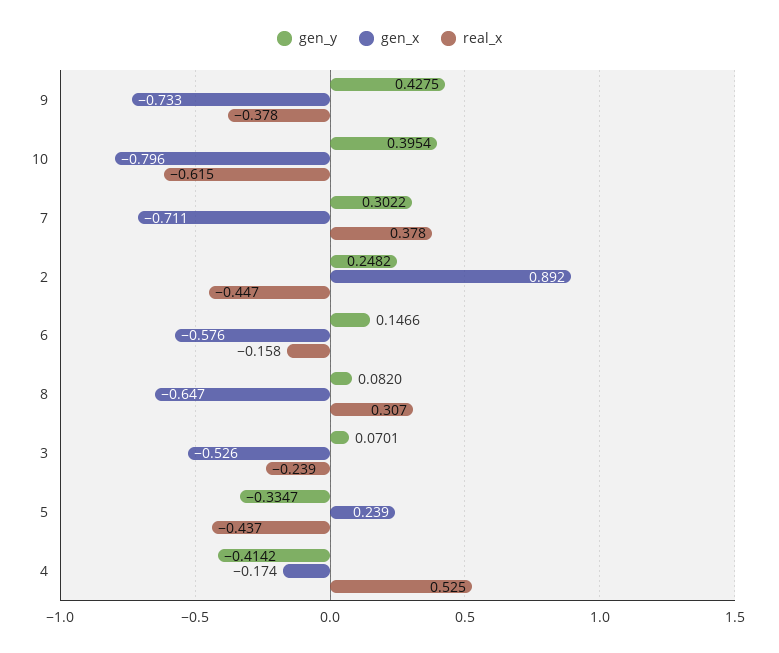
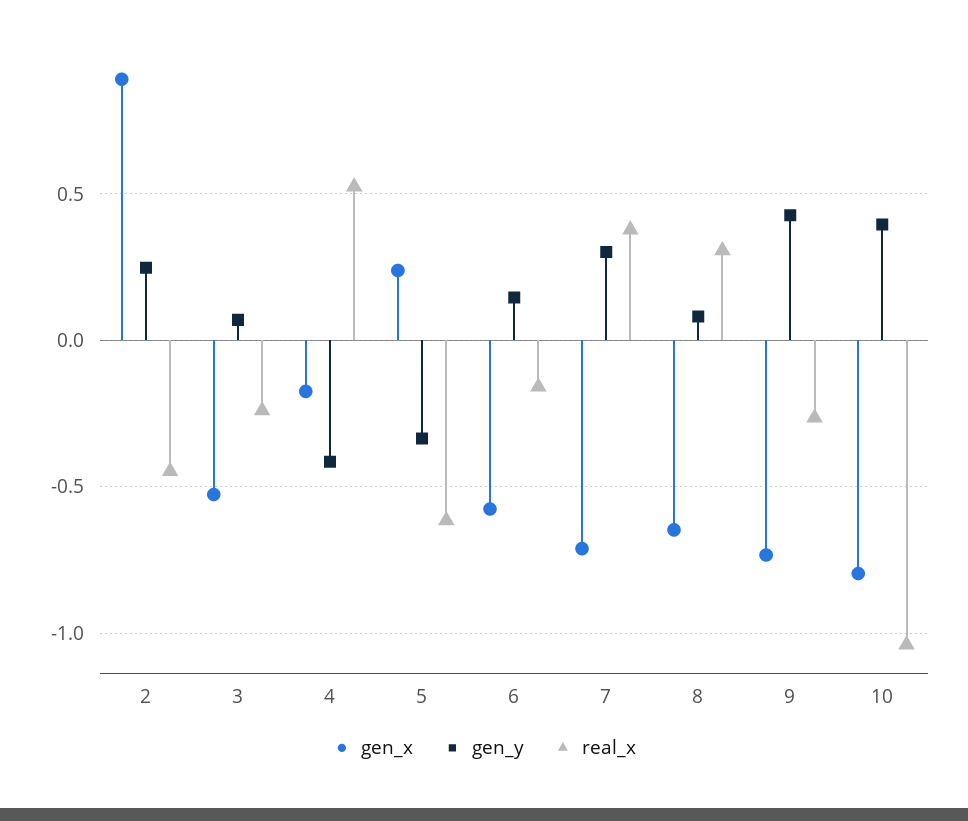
real_x, 9: -0.378 -> -0.25
real_x, 10: -0.615 -> -1.05
real_x, 5: -0.437 -> -0.6

